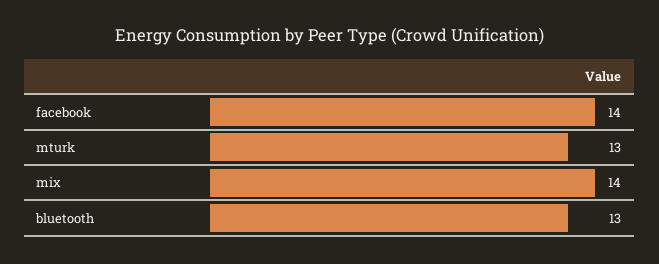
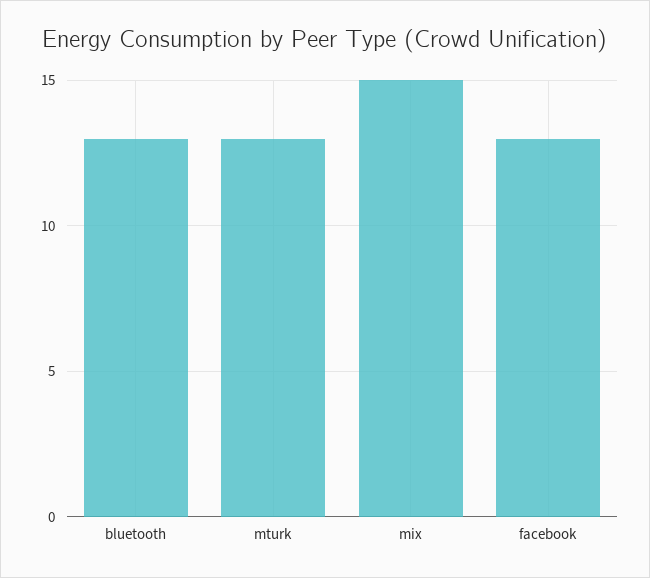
facebook: 14 -> 13
mix: 14 -> 15

